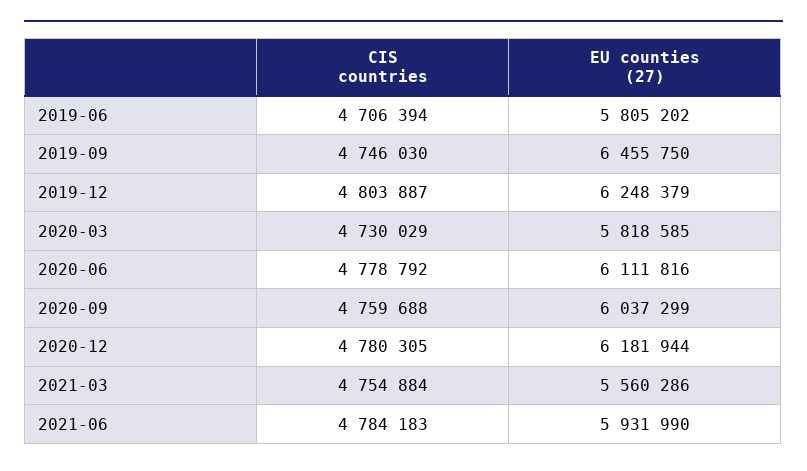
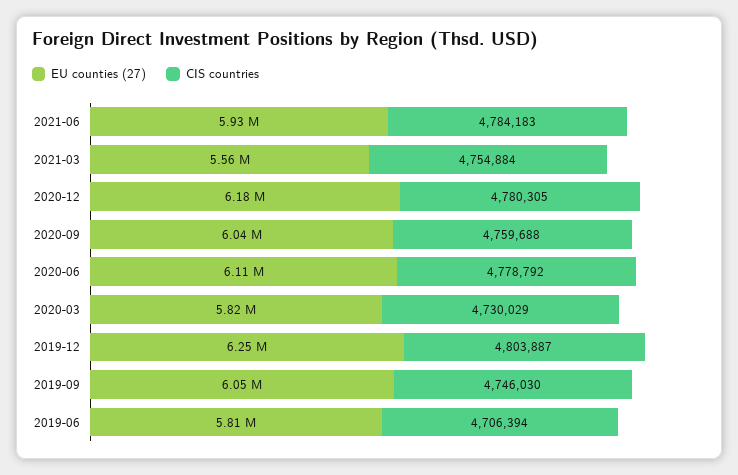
EU counties (27), 2019-09: 6455750 -> 6050000

